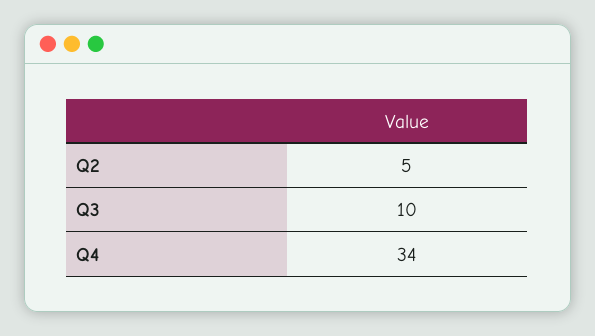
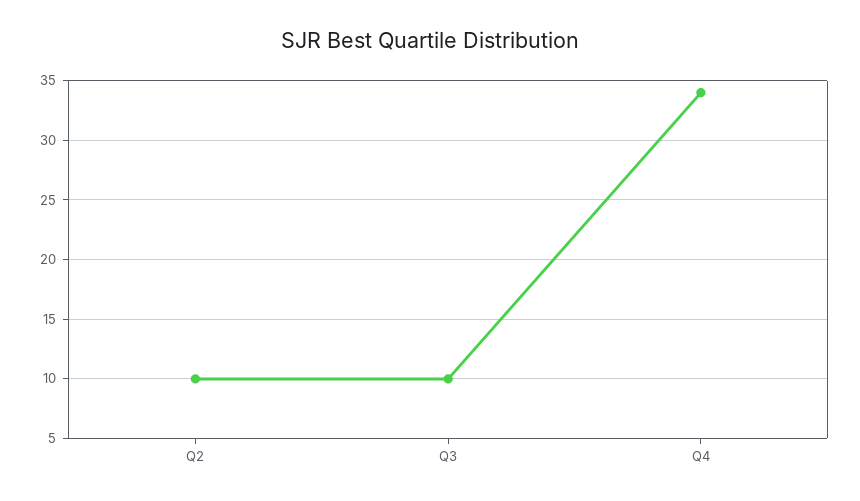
Q2: 5 -> 10

